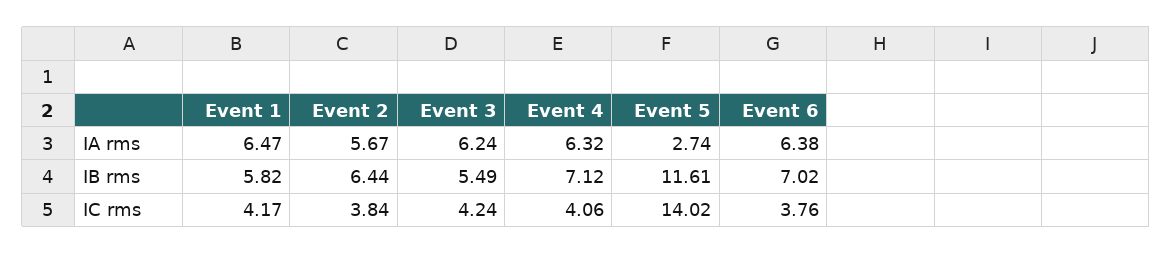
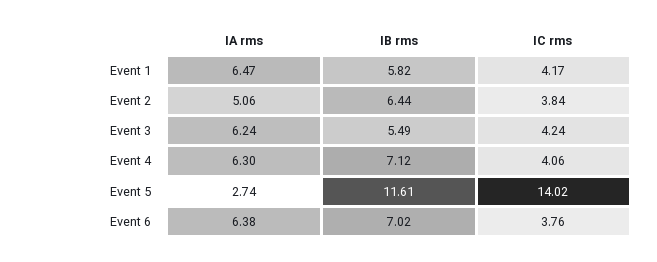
Event 2, IA rms: 5.67 -> 5.06
Event 4, IA rms: 6.32 -> 6.3

